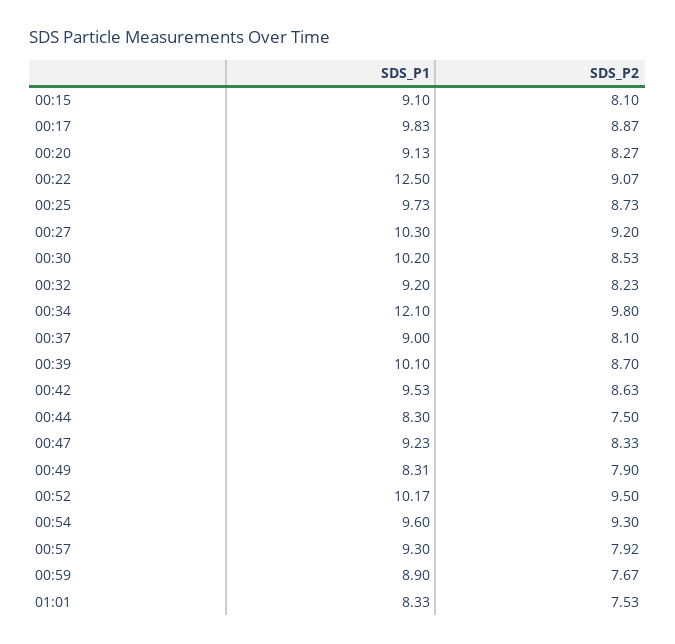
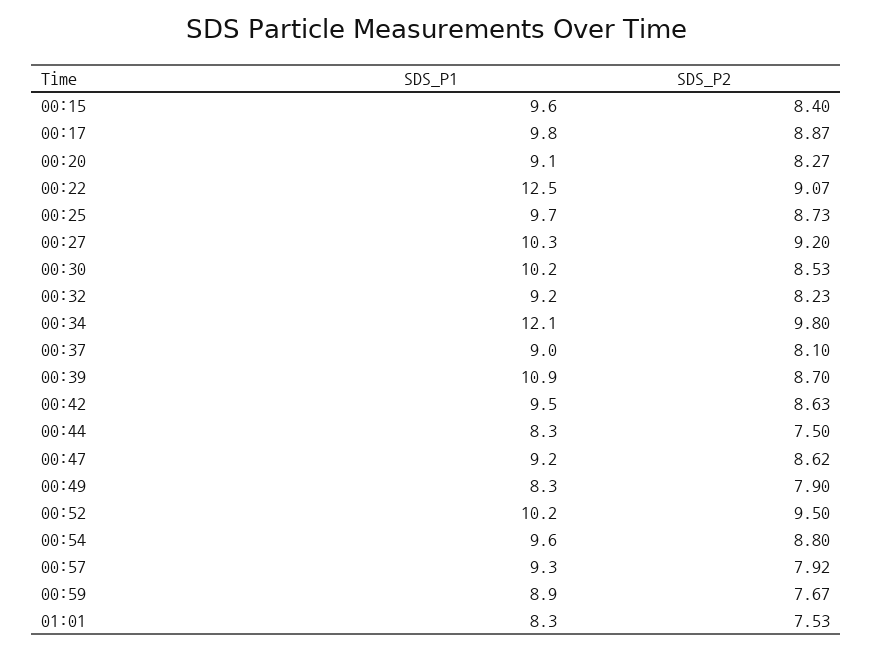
SDS_P1, 00:15: 9.1 -> 9.6
SDS_P2, 00:15: 8.1 -> 8.4
SDS_P1, 00:39: 10.1 -> 10.9
SDS_P2, 00:47: 8.33 -> 8.62
SDS_P2, 00:54: 9.3 -> 8.8

